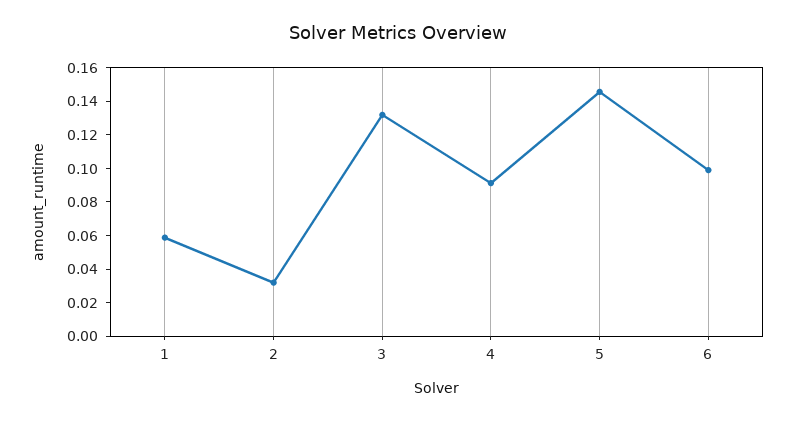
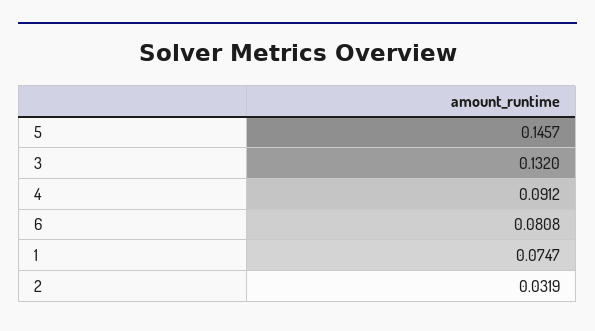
1: 0.06 -> 0.0747
6: 0.1 -> 0.0808

